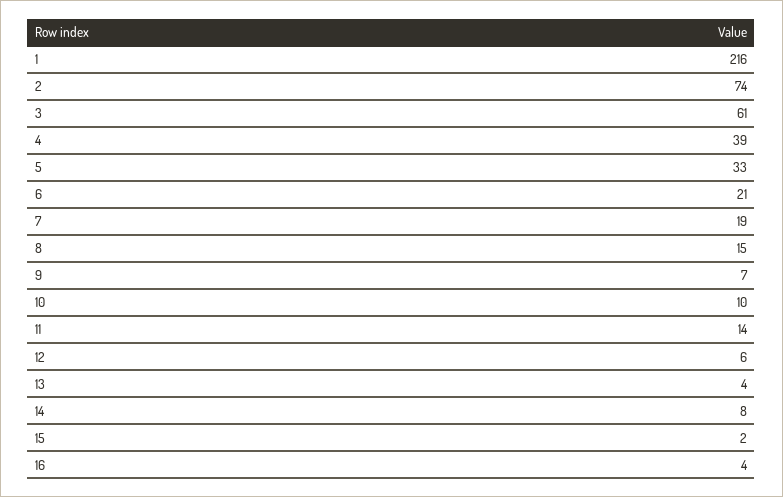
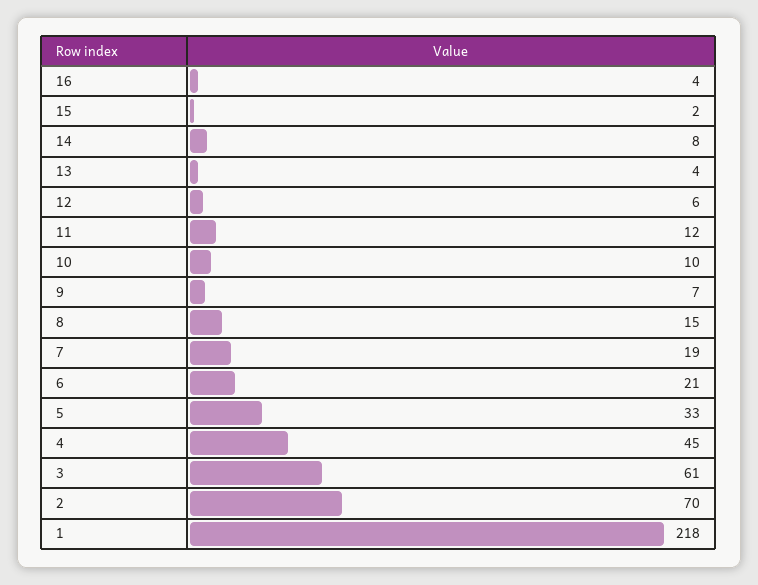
1: 216 -> 218
2: 74 -> 70
4: 39 -> 45
11: 14 -> 12

